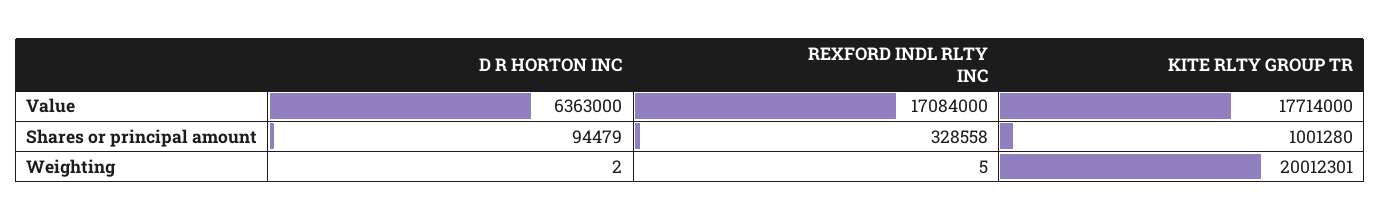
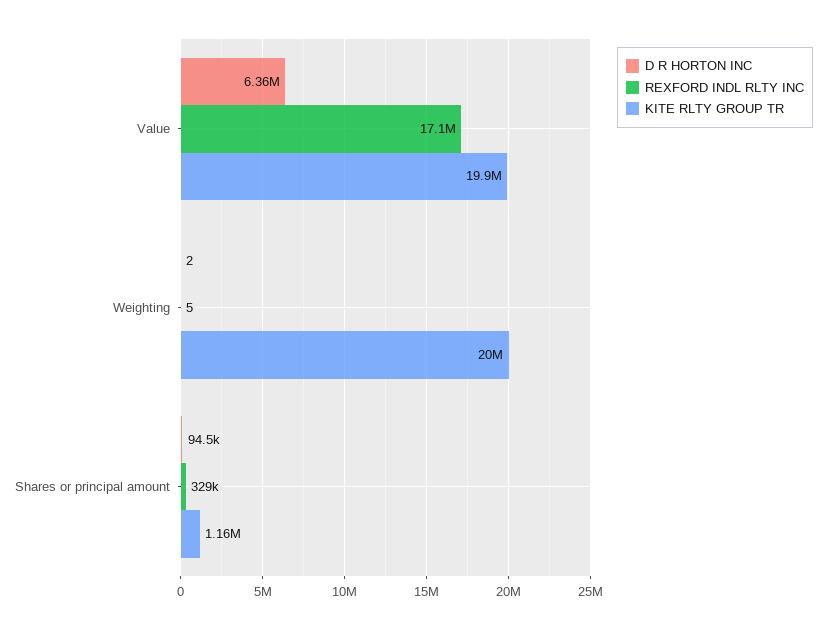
KITE RLTY GROUP TR, Value: 17714000 -> 19900000
KITE RLTY GROUP TR, Shares or principal amount: 1001280 -> 1160000

